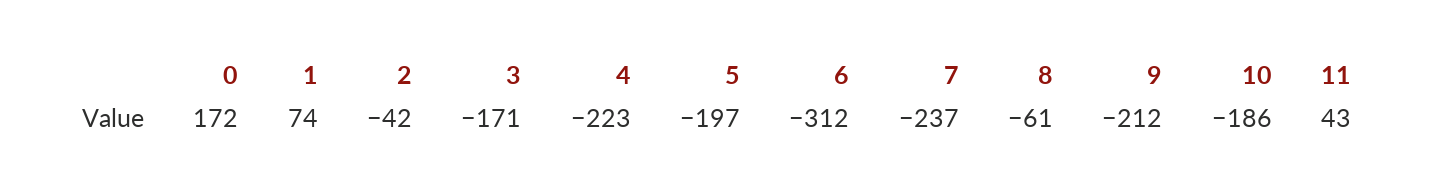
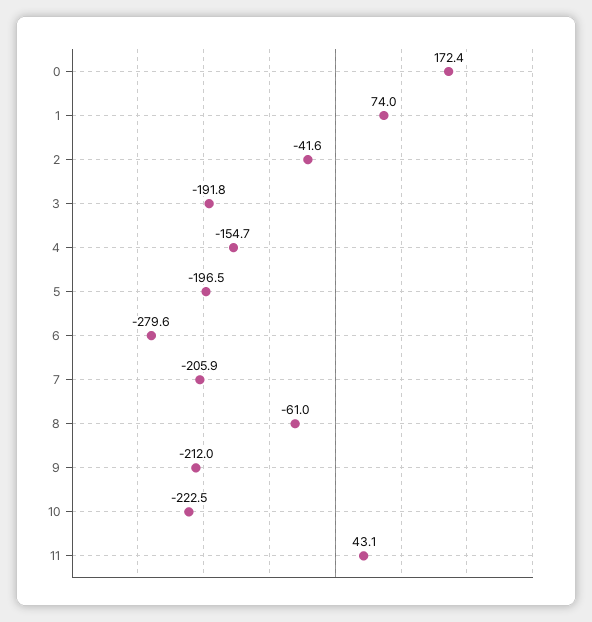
3: -171 -> -191.8
4: -223 -> -154.7
6: -312 -> -279.6
7: -237 -> -205.9
10: -186 -> -222.5

